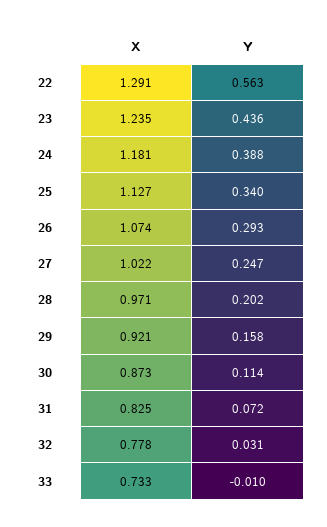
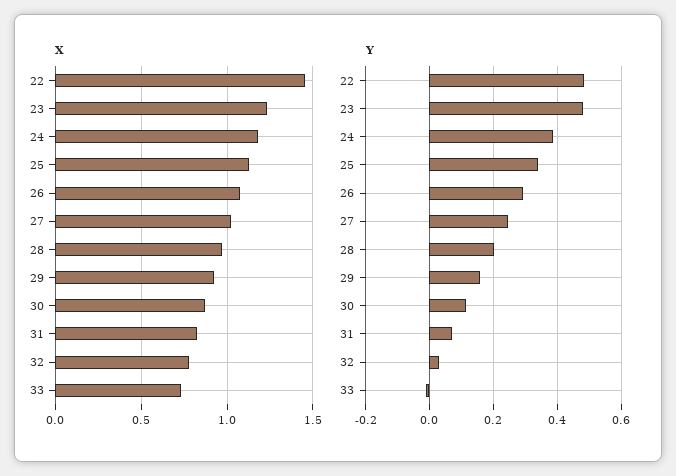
X, 22: 1.291 -> 1.45
Y, 22: 0.563 -> 0.48
Y, 23: 0.436 -> 0.48

